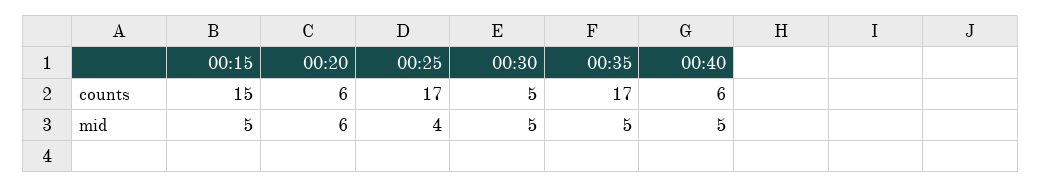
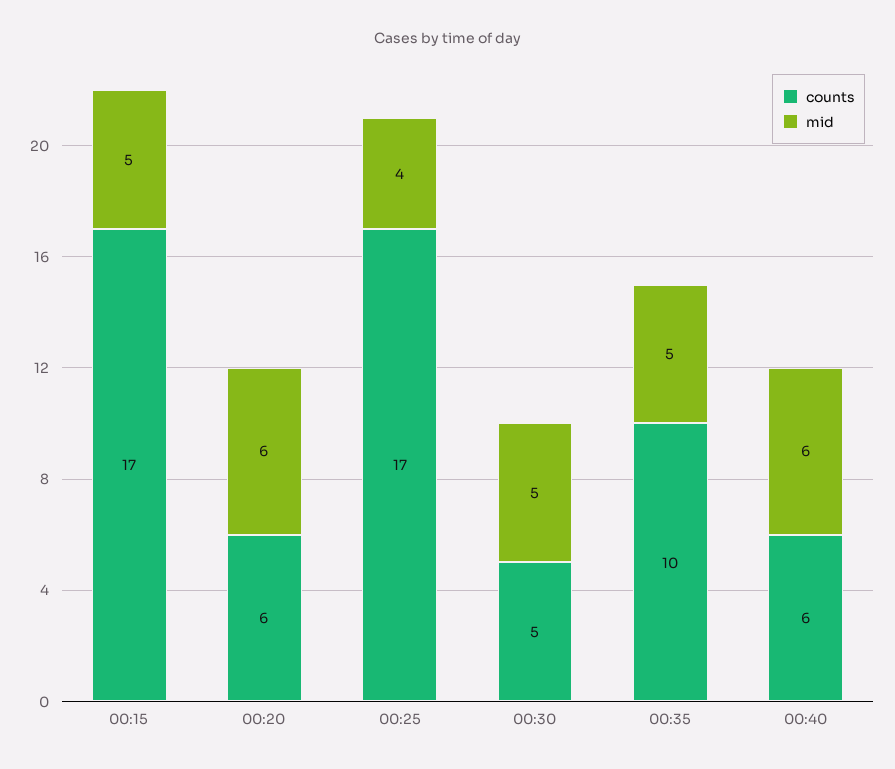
counts, 00:15: 15 -> 17
counts, 00:35: 17 -> 10
mid, 00:40: 5 -> 6

